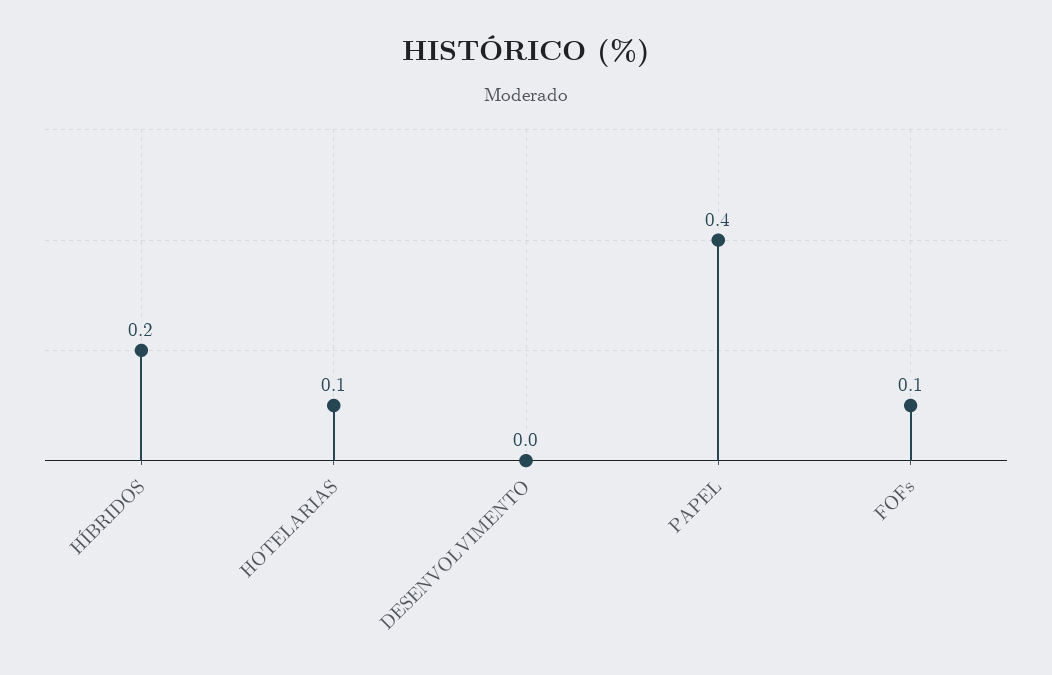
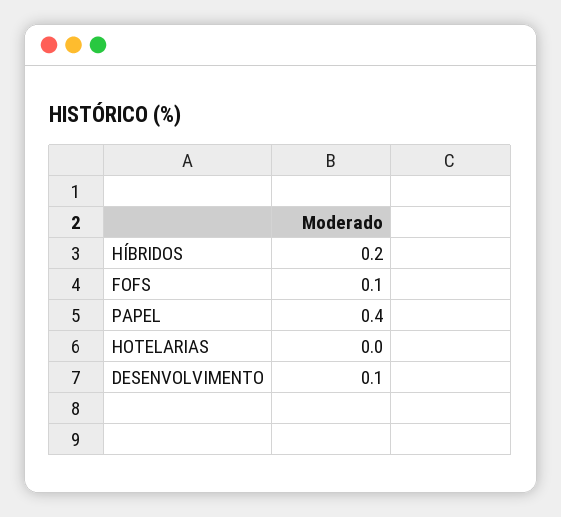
HOTELARIAS: 0.1 -> 0
DESENVOLVIMENTO: 0 -> 0.1

